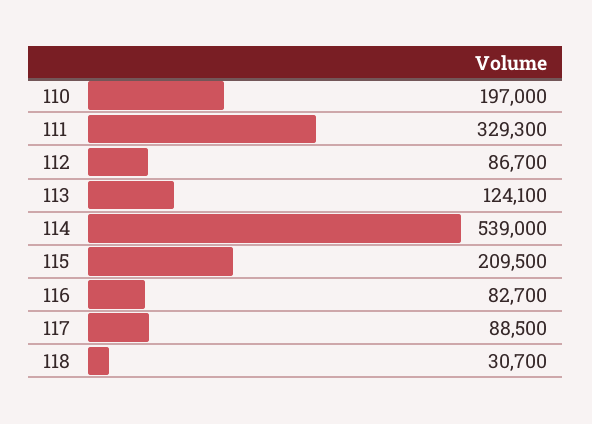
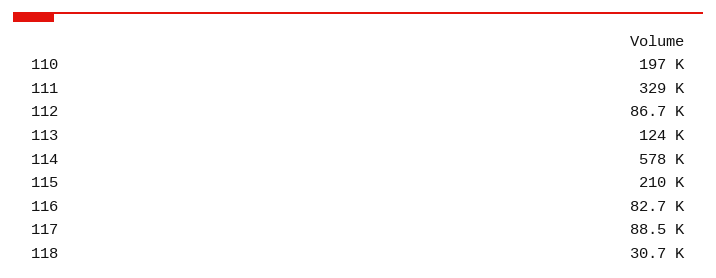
114: 539000 -> 578000

